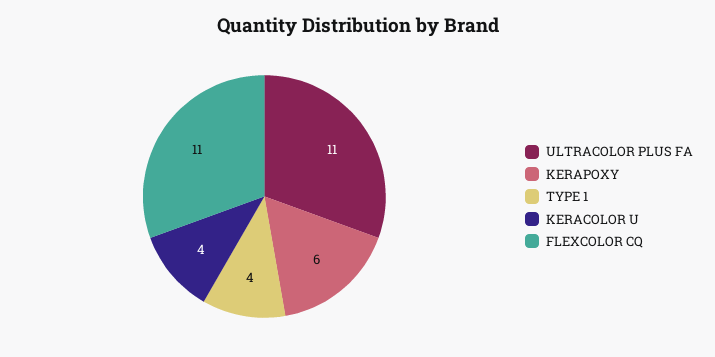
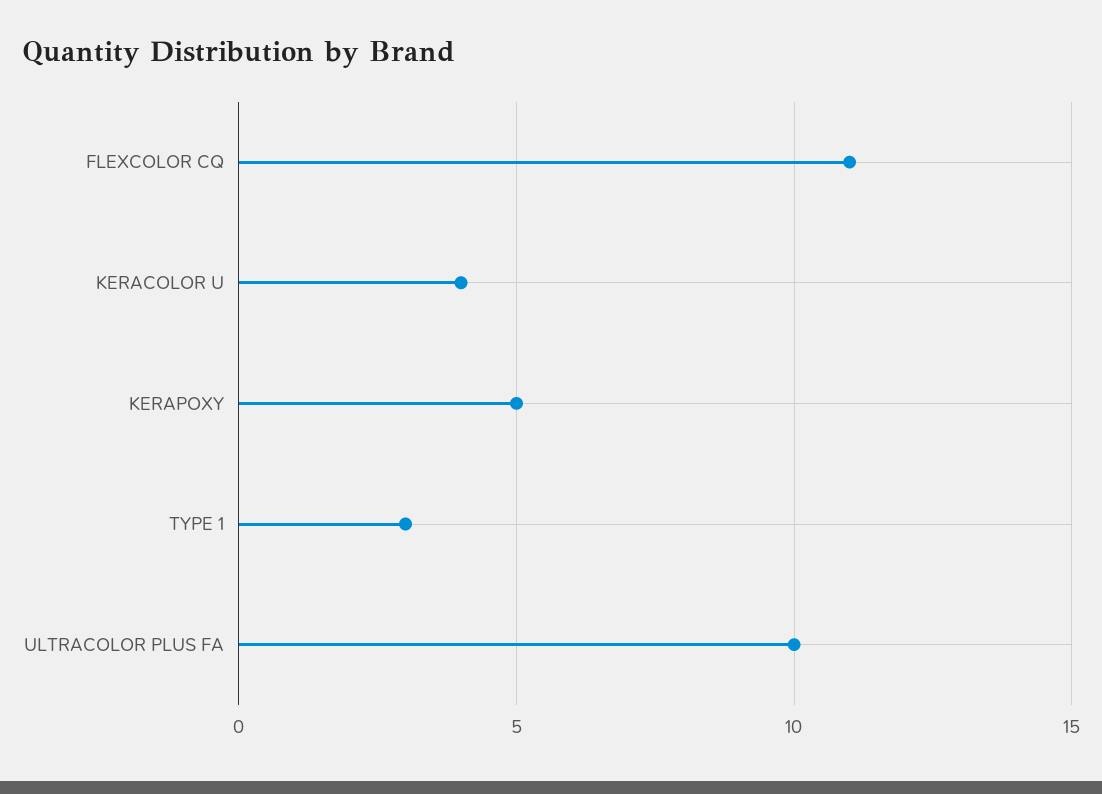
ULTRACOLOR PLUS FA: 11 -> 10
KERAPOXY: 6 -> 5
TYPE 1: 4 -> 3

